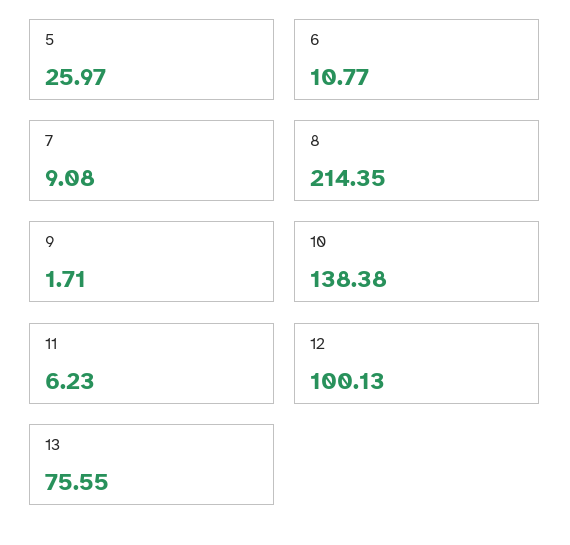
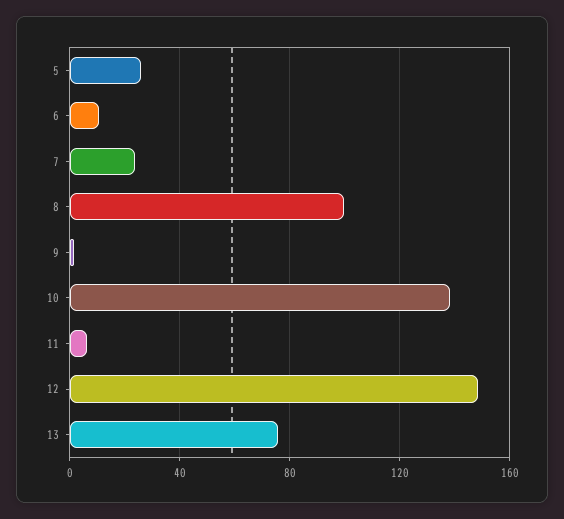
7: 9.08 -> 25
8: 214.35 -> 100
12: 100.13 -> 150

